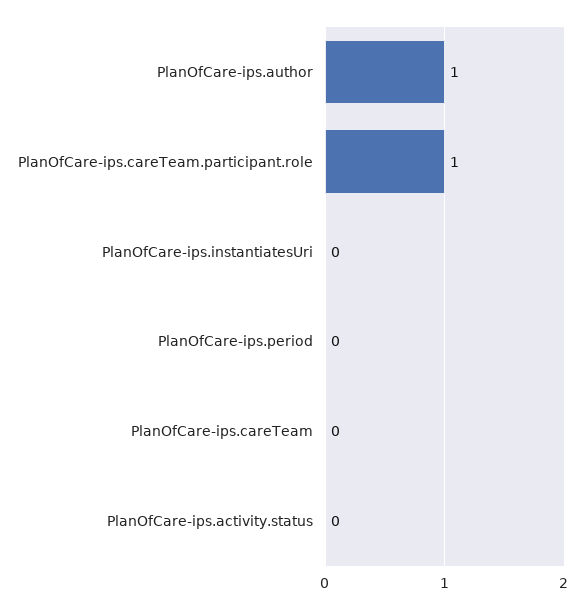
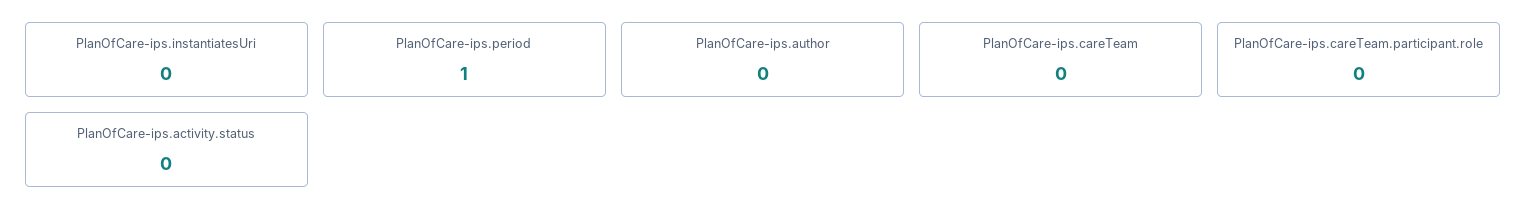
PlanOfCare-ips.author: 1 -> 0
PlanOfCare-ips.careTeam.participant.role: 1 -> 0
PlanOfCare-ips.period: 0 -> 1

